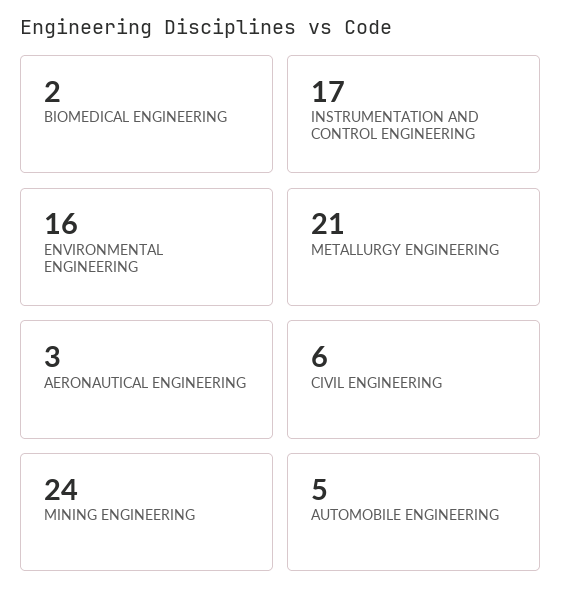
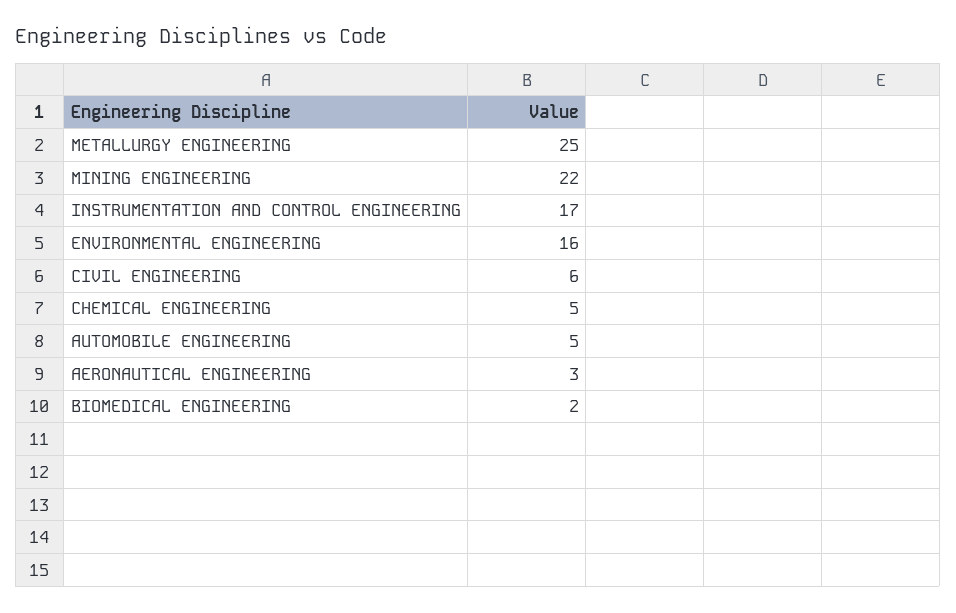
METALLURGY ENGINEERING: 21 -> 25
MINING ENGINEERING: 24 -> 22
CHEMICAL ENGINEERING: none -> 5

